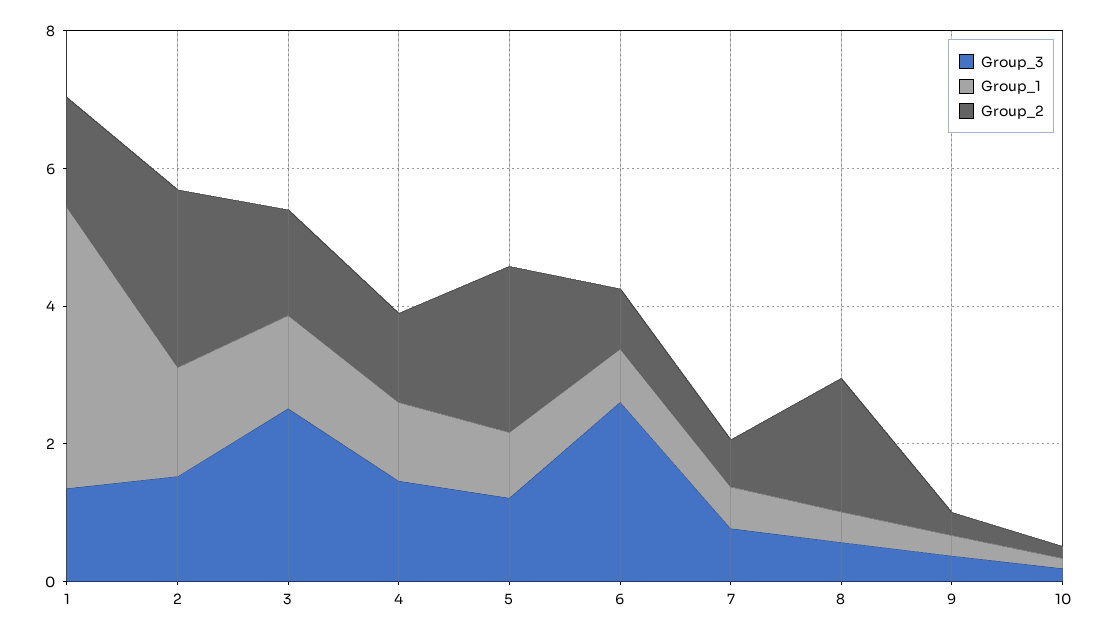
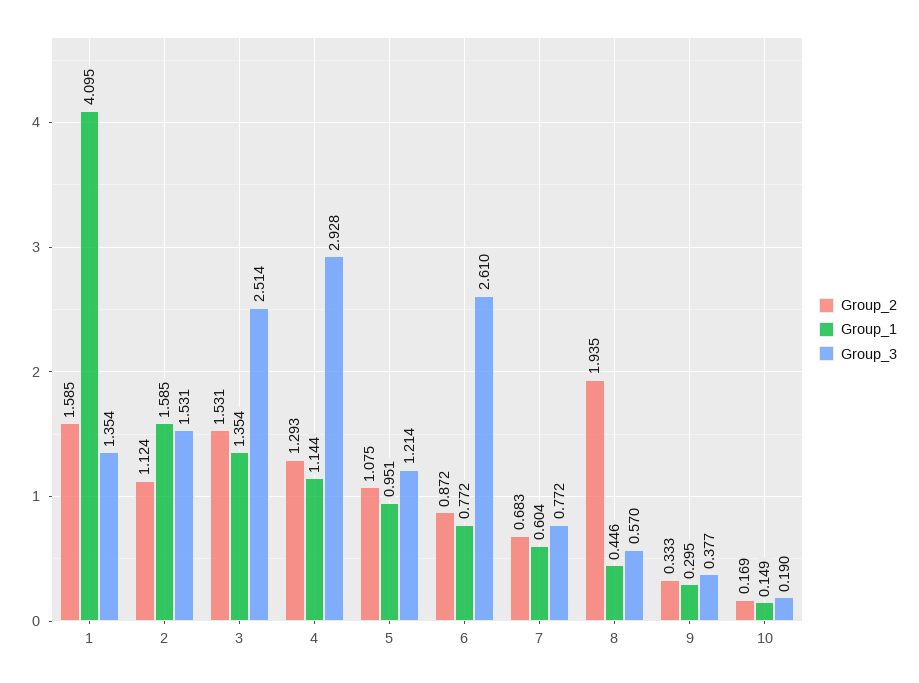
Group_2, 2: 2.5 -> 1.124
Group_3, 4: 1.5 -> 2.928
Group_2, 5: 2.5 -> 1.075

